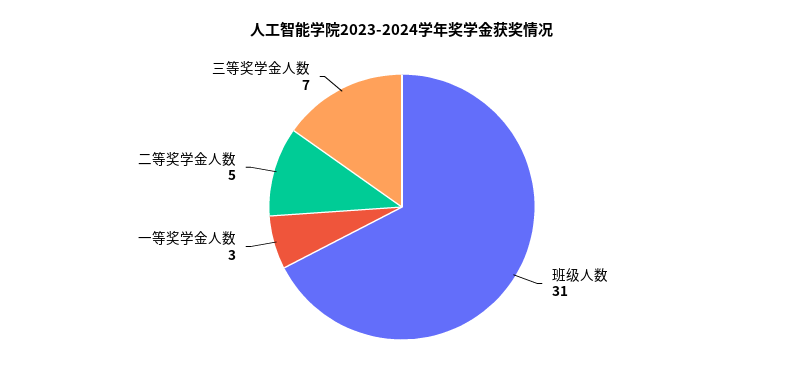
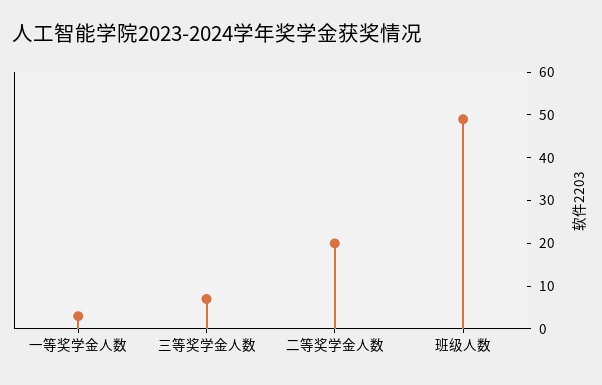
班级人数: 31 -> 50
二等奖学金人数: 5 -> 20

